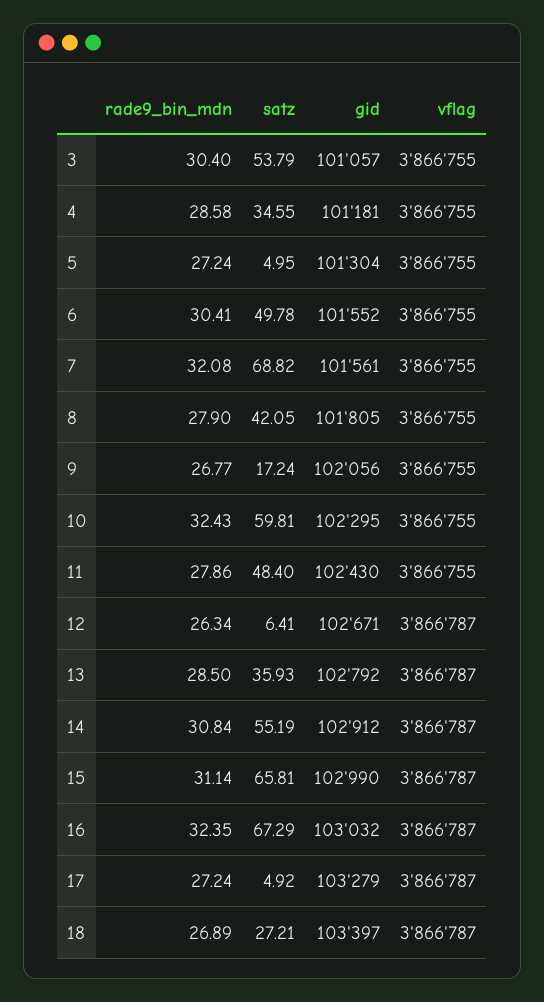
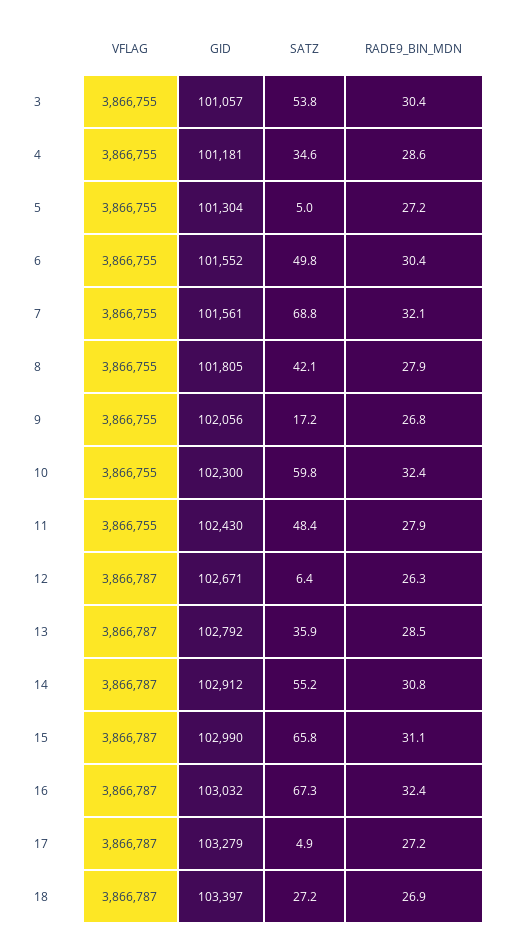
gid, 10: 102295 -> 102300

